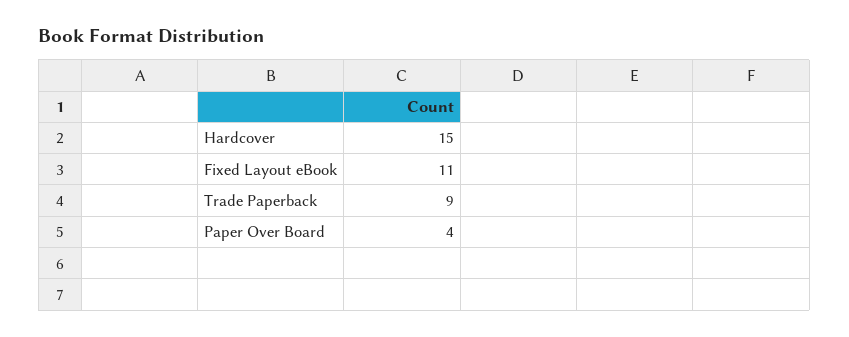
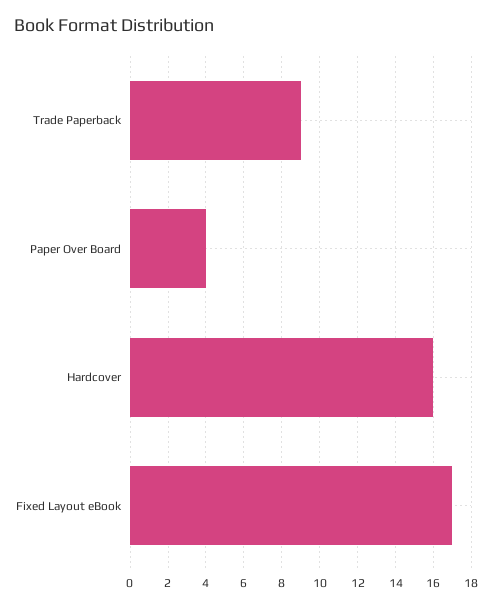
Hardcover: 15 -> 16
Fixed Layout eBook: 11 -> 17

